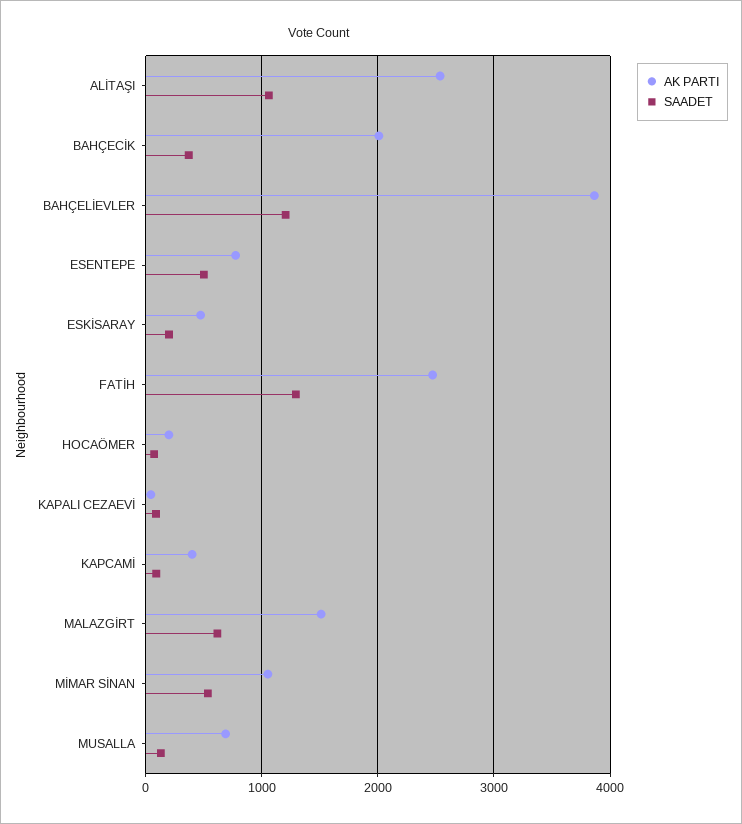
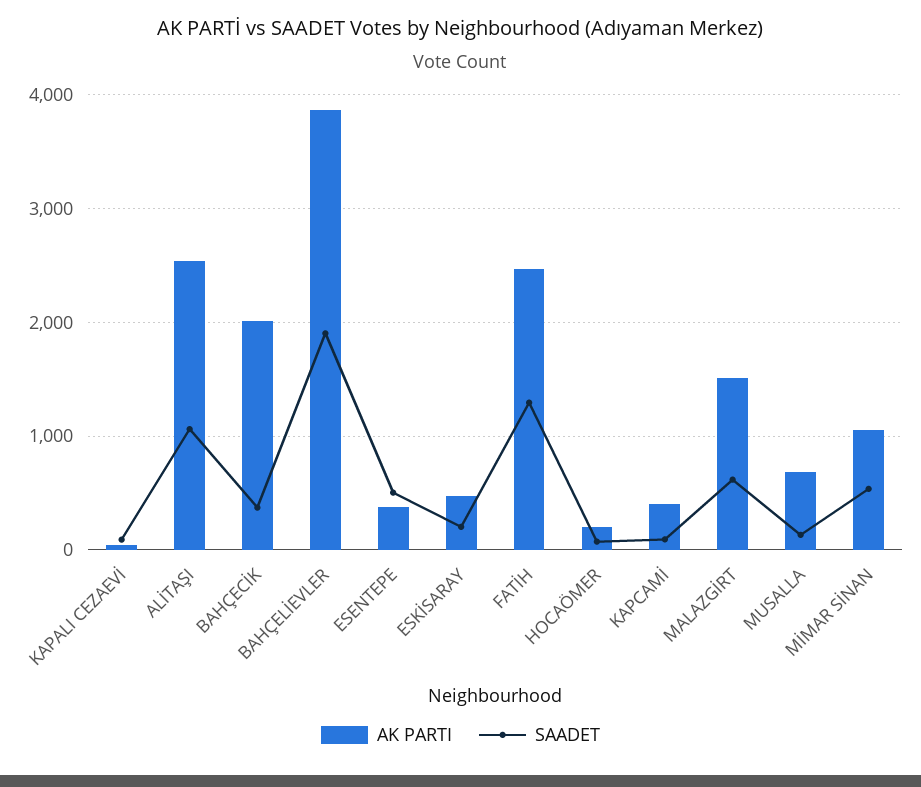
SAADET, BAHÇELİEVLER: 1200 -> 1900
AK PARTI, ESENTEPE: 800 -> 400

